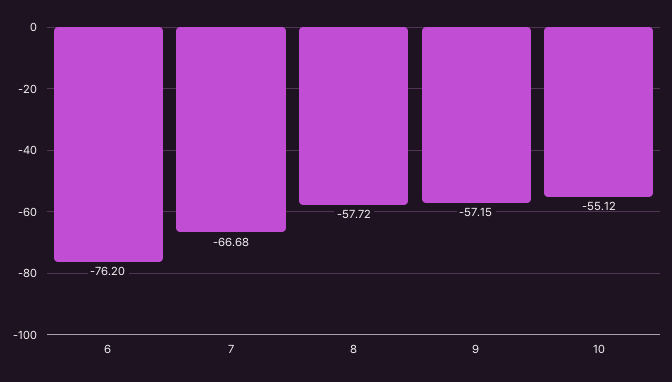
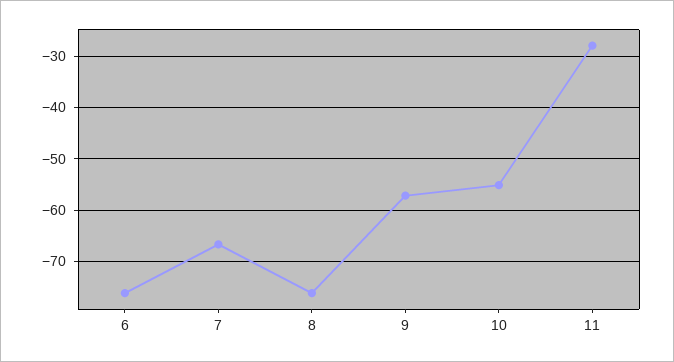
8: -57.72 -> -76
11: none -> -28

